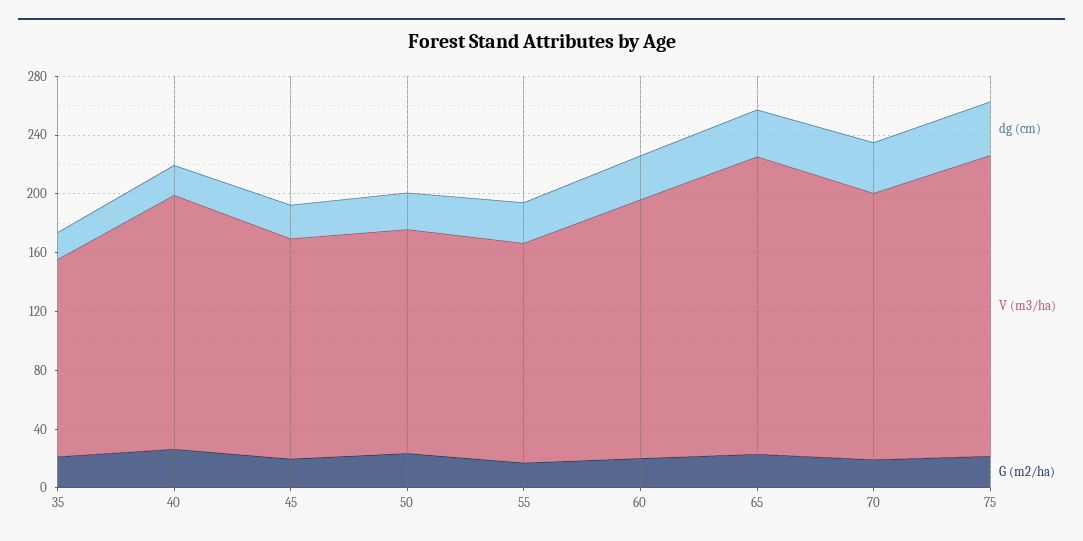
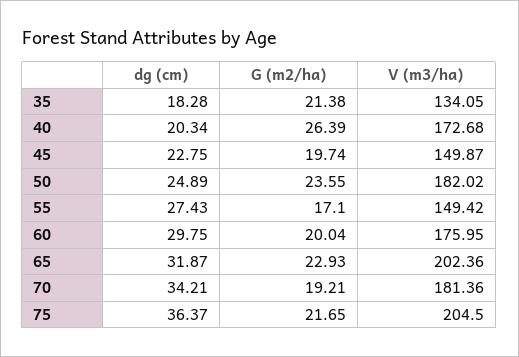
V (m3/ha), 50: 150 -> 182.02

